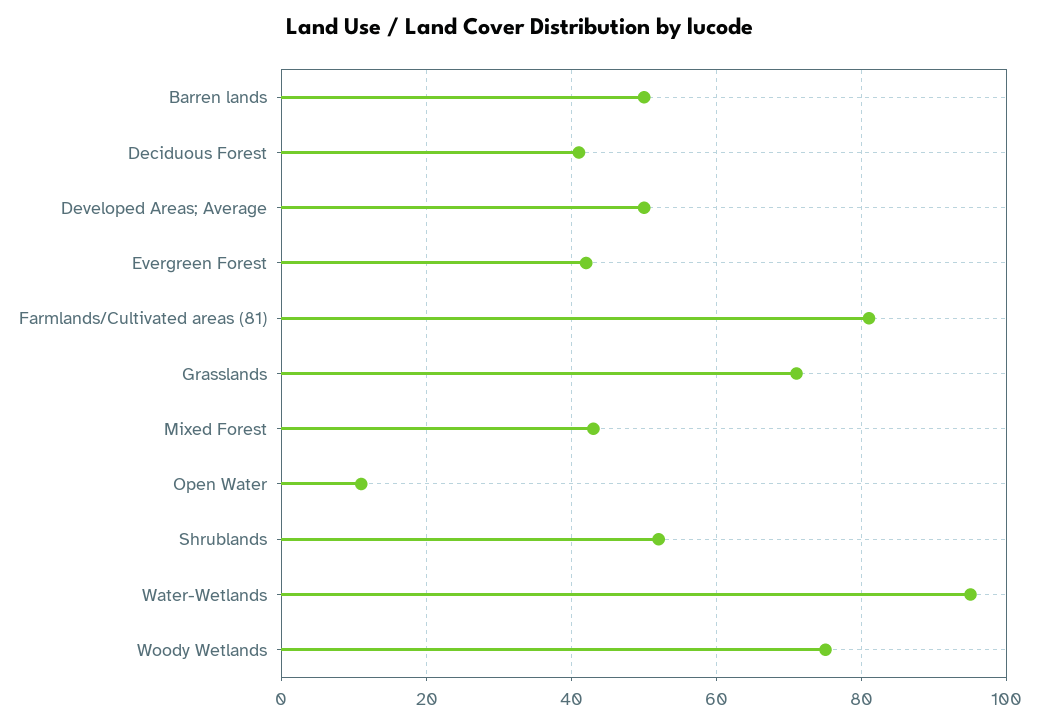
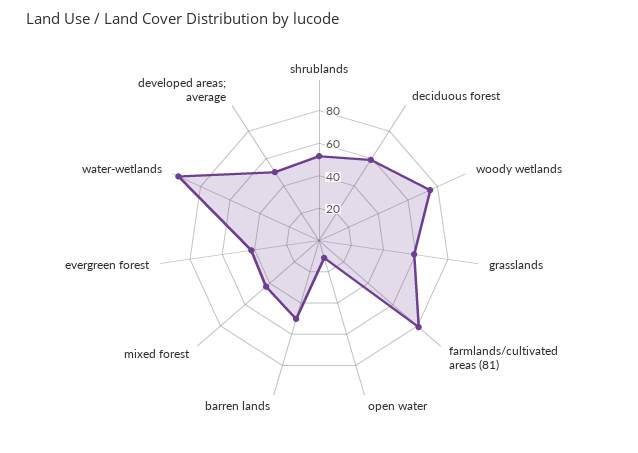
Deciduous Forest: 40 -> 60
Grasslands: 70 -> 60

